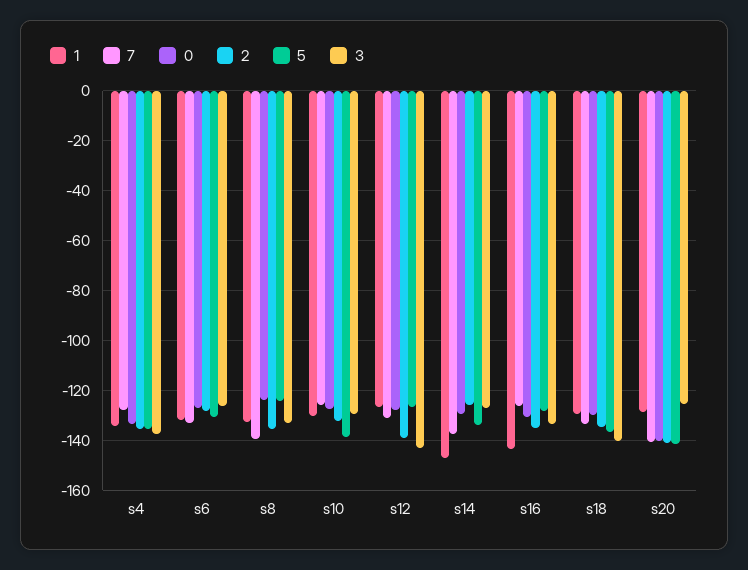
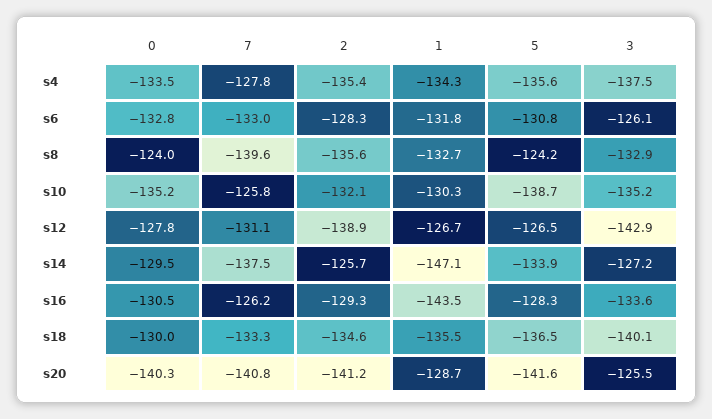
0, s6: -127.5 -> -132.8
0, s10: -127.5 -> -135.2
3, s10: -130 -> -135.2
2, s16: -135 -> -129.3
1, s18: -130 -> -135.5

